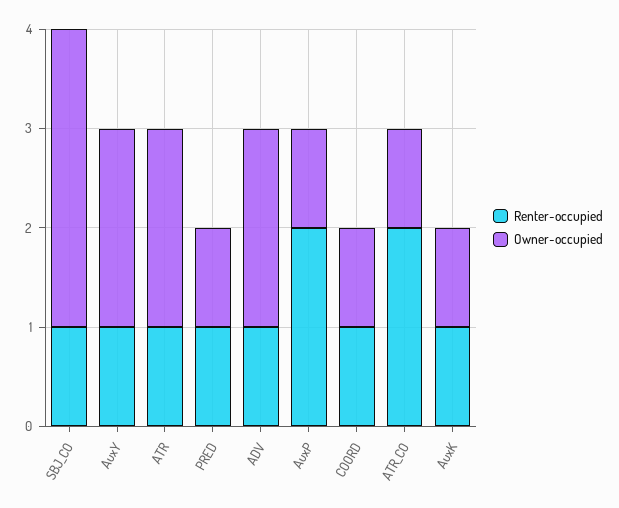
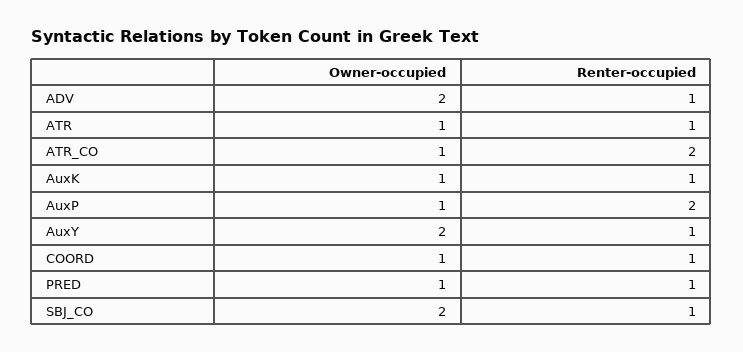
Owner-occupied, SBJ_CO: 3 -> 2
Owner-occupied, ATR: 2 -> 1

